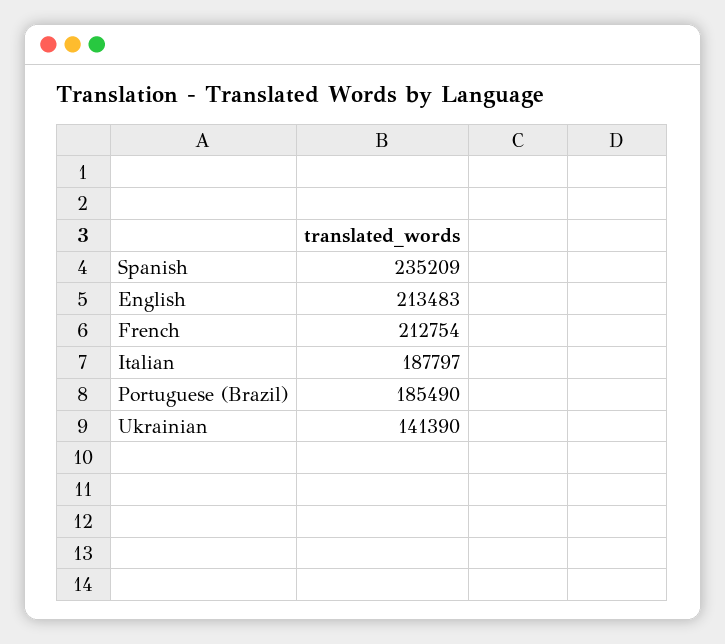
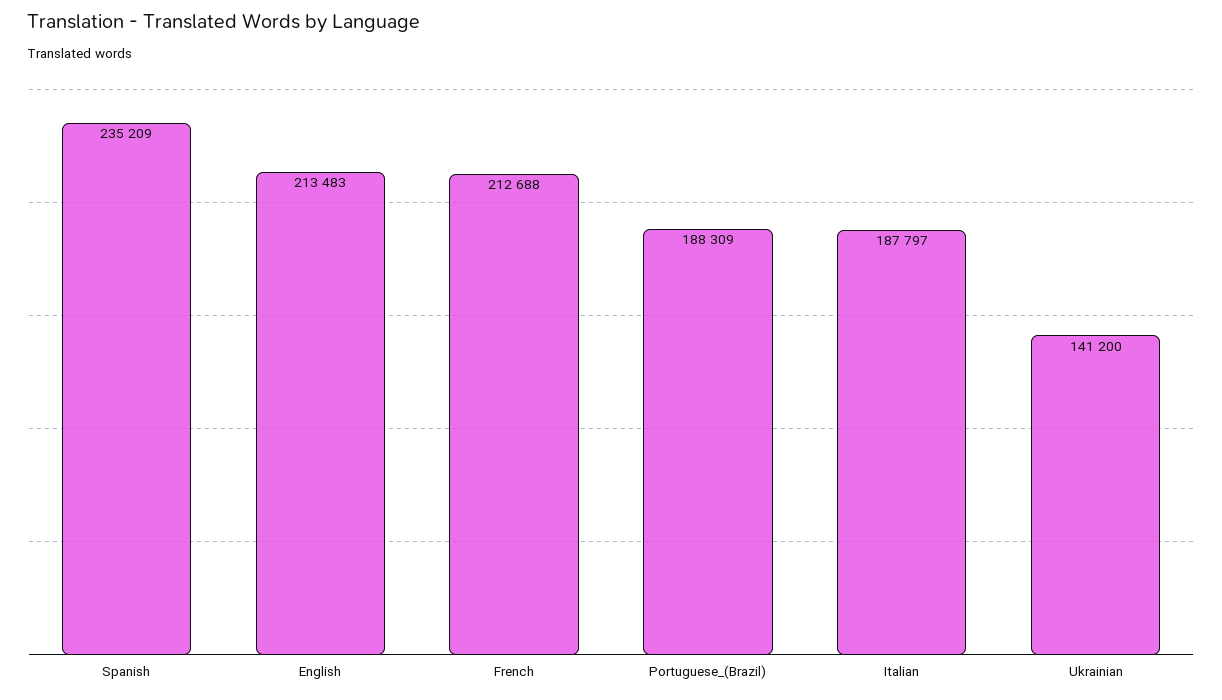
French: 212754 -> 212688
Portuguese (Brazil): 185490 -> 188309
Ukrainian: 141390 -> 141200

